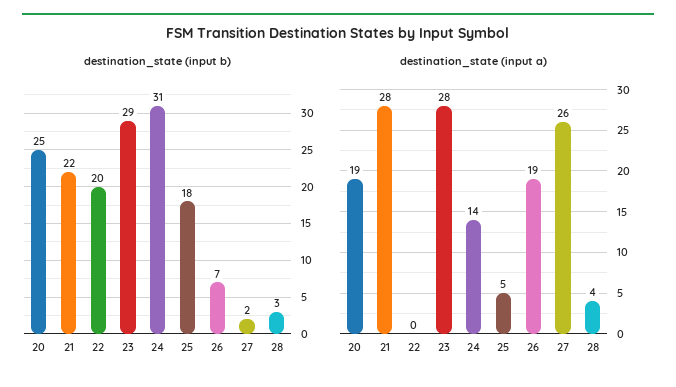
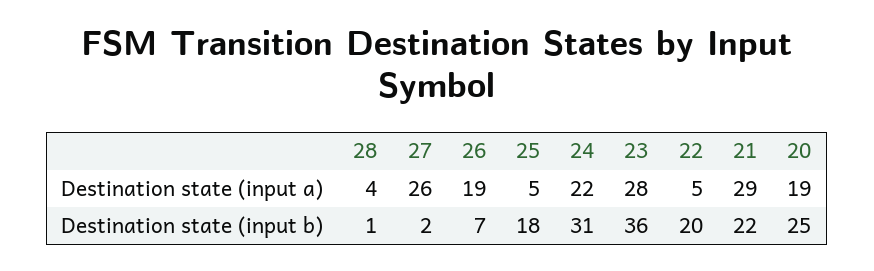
destination_state (input b), 23: 29 -> 36
destination_state (input b), 28: 3 -> 1
destination_state (input a), 21: 28 -> 29
destination_state (input a), 22: 0 -> 5
destination_state (input a), 24: 14 -> 22

